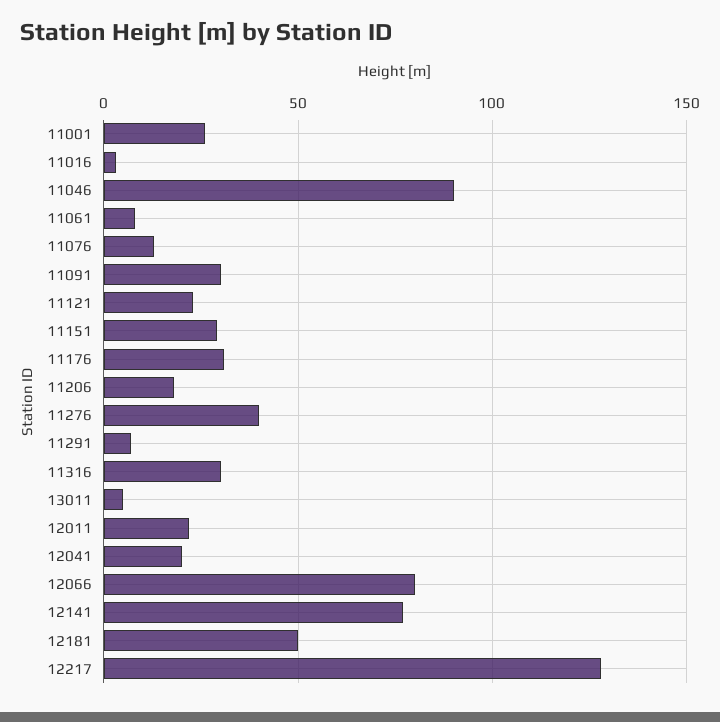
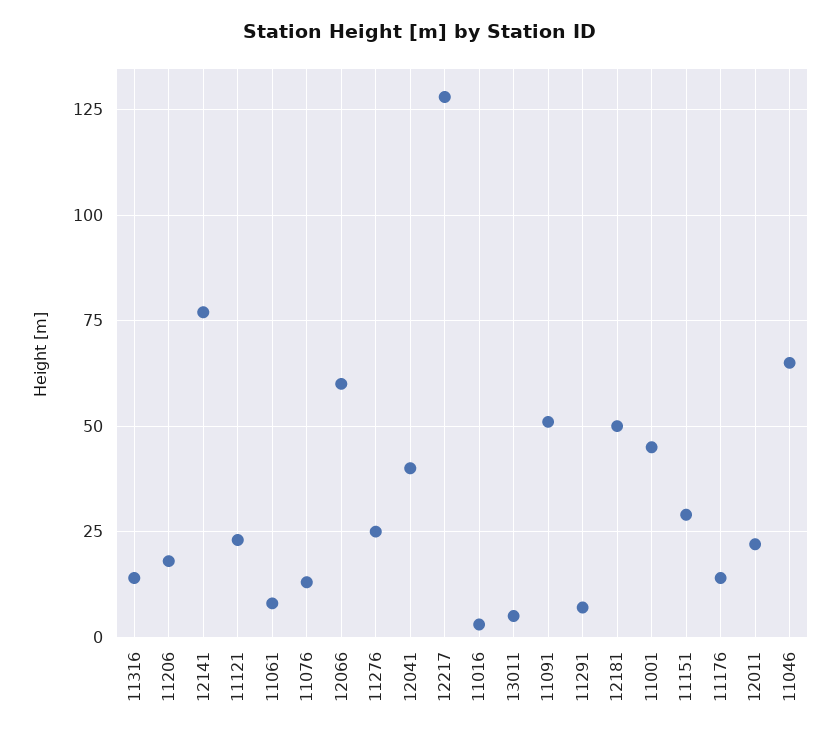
11001: 25 -> 45
11046: 90 -> 65
11091: 30 -> 50
11176: 30 -> 15
11276: 40 -> 25
11316: 30 -> 15
12041: 20 -> 40
12066: 80 -> 60

